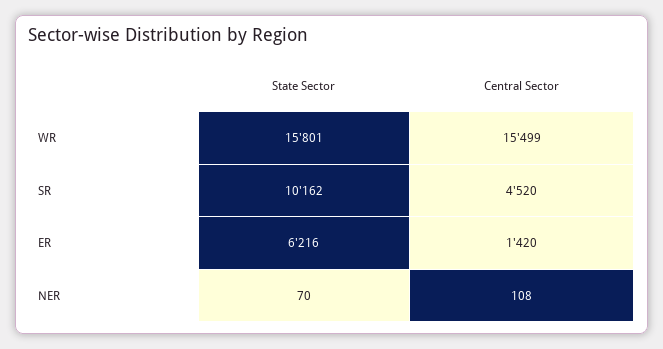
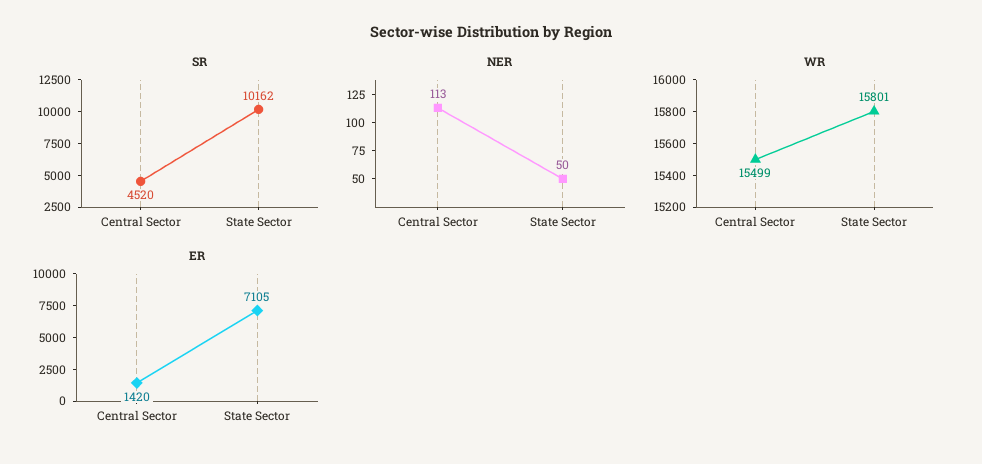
ER, State Sector: 6216 -> 7105
NER, State Sector: 70 -> 50
NER, Central Sector: 108 -> 113

